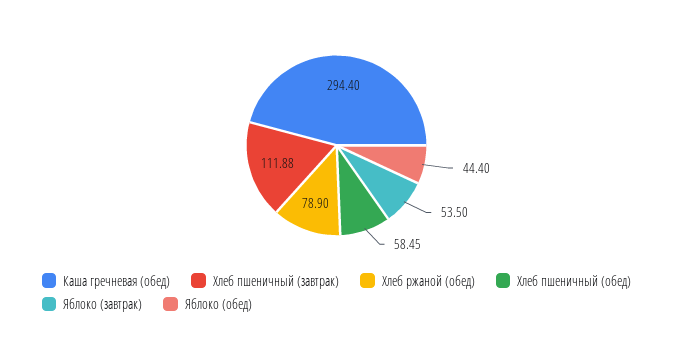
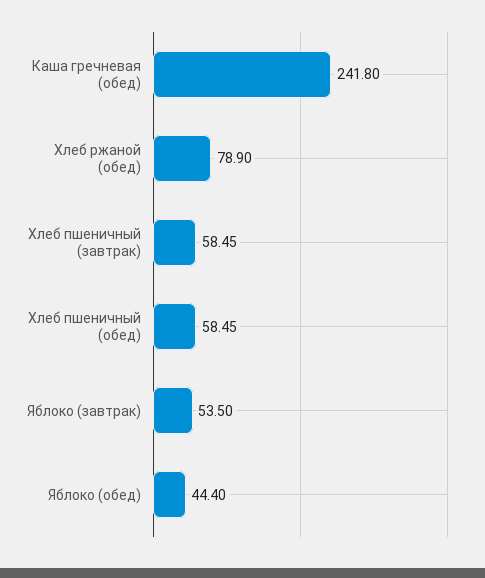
Каша гречневая (обед): 294.4 -> 241.8
Хлеб пшеничный (завтрак): 111.88 -> 58.45

